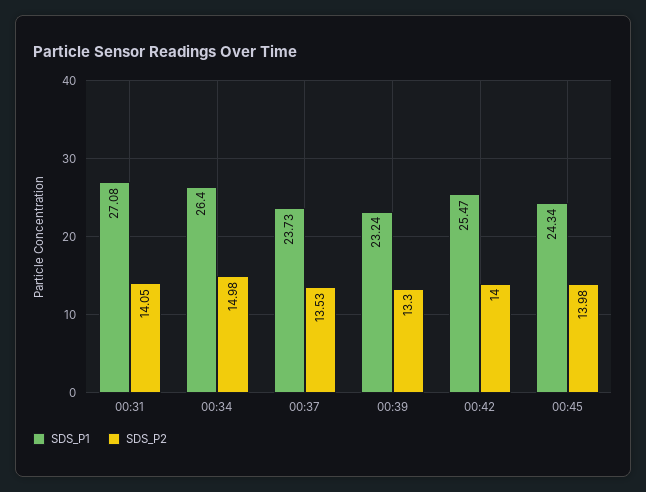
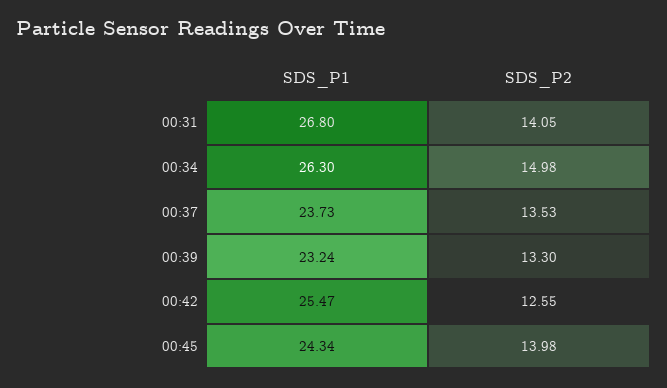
SDS_P1, 00:31: 27.08 -> 26.8
SDS_P1, 00:34: 26.4 -> 26.3
SDS_P2, 00:42: 14 -> 12.55

